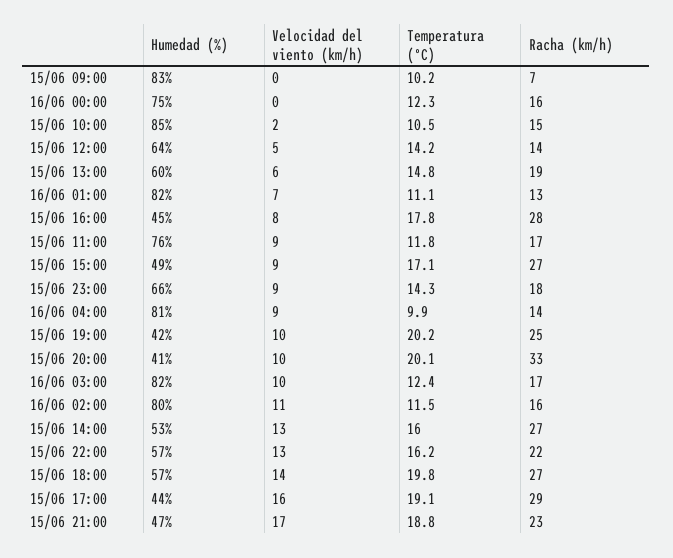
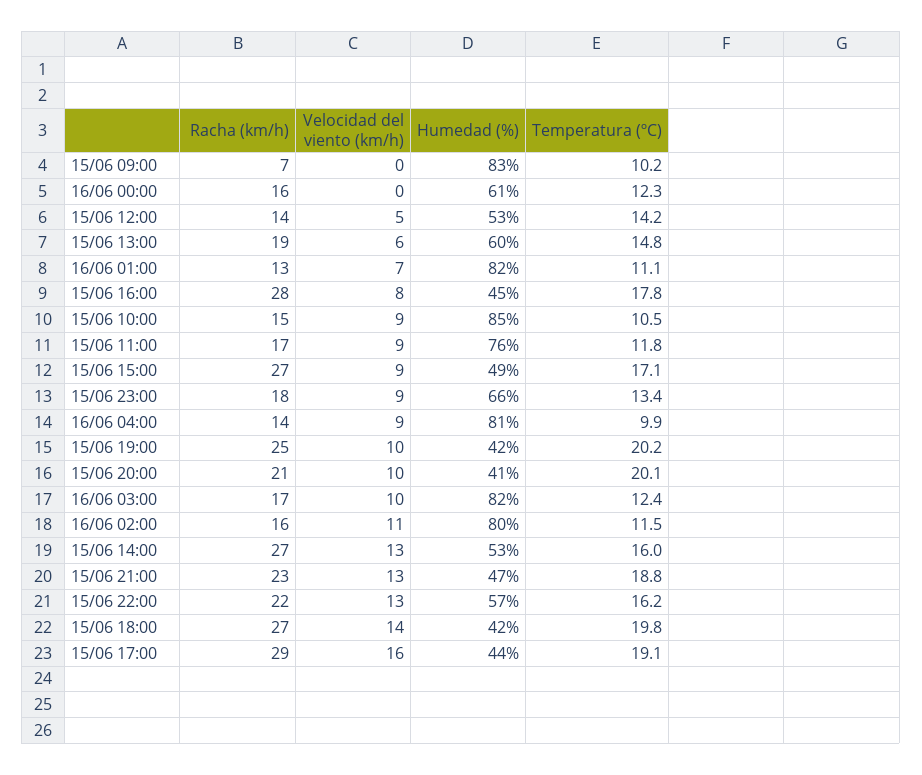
Humedad (%), 16/06 00:00: 75 -> 61
Velocidad del viento (km/h), 15/06 10:00: 2 -> 9
Humedad (%), 15/06 12:00: 64 -> 53
Temperatura (ºC), 15/06 23:00: 14.3 -> 13.4
Racha (km/h), 15/06 20:00: 33 -> 21
Humedad (%), 15/06 18:00: 57 -> 42
Velocidad del viento (km/h), 15/06 21:00: 17 -> 13

